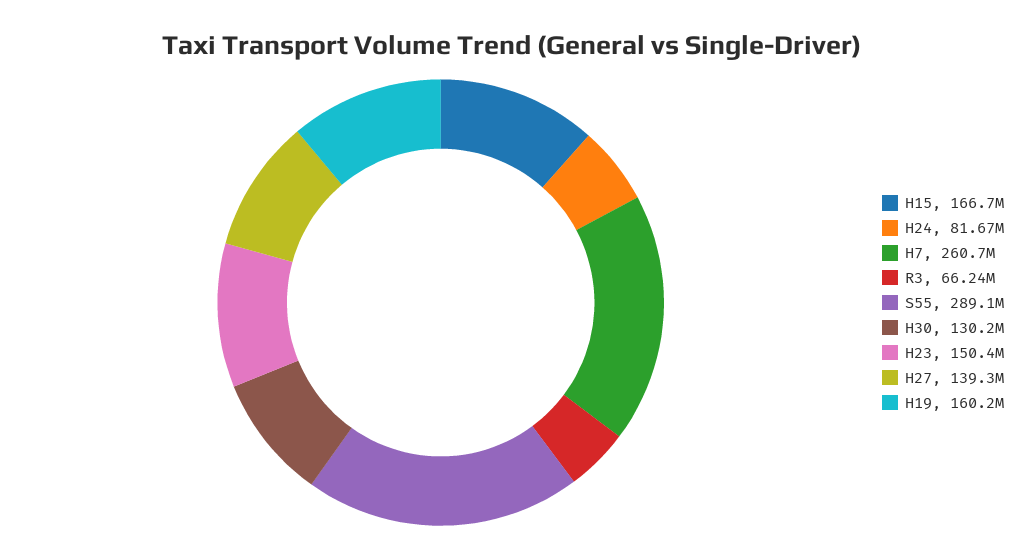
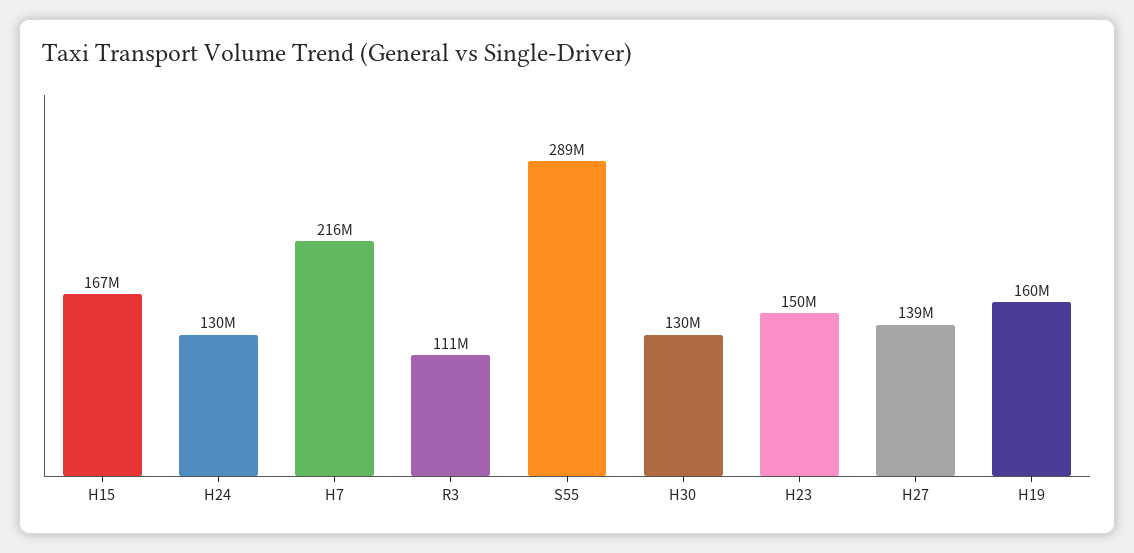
H24: 81670000 -> 130000000
H7: 260700000 -> 216000000
R3: 66240000 -> 111000000

